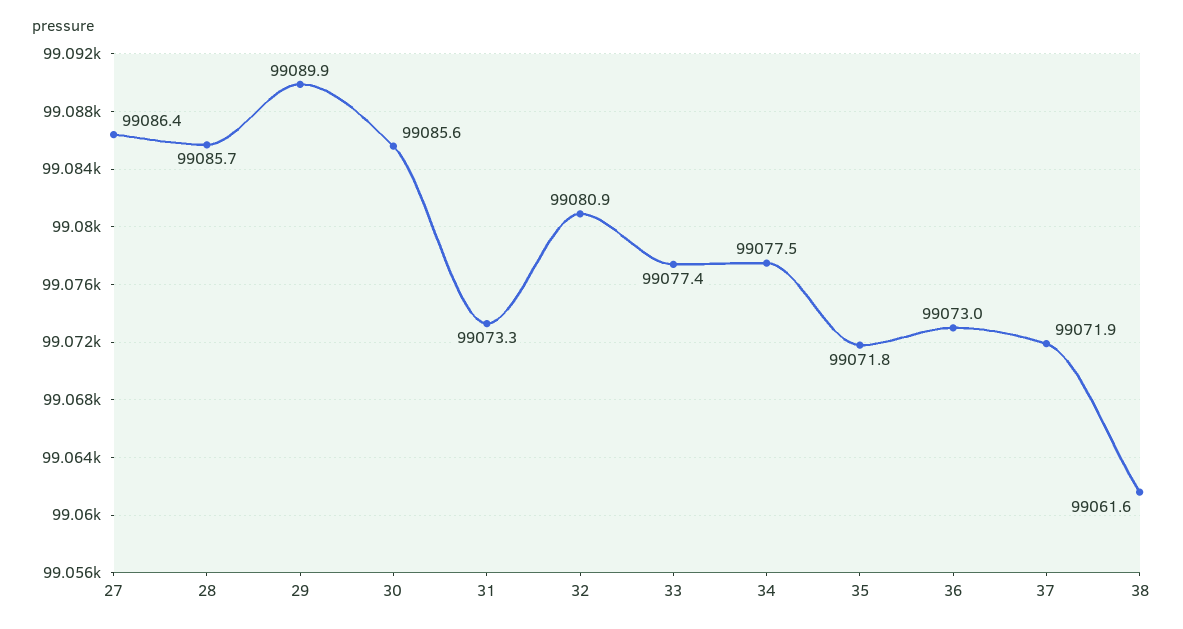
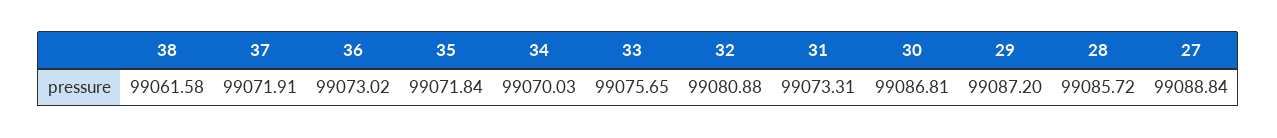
27: 99086.4 -> 99088.84
29: 99089.9 -> 99087.2
30: 99085.6 -> 99086.81
33: 99077.4 -> 99075.65
34: 99077.5 -> 99070.03

